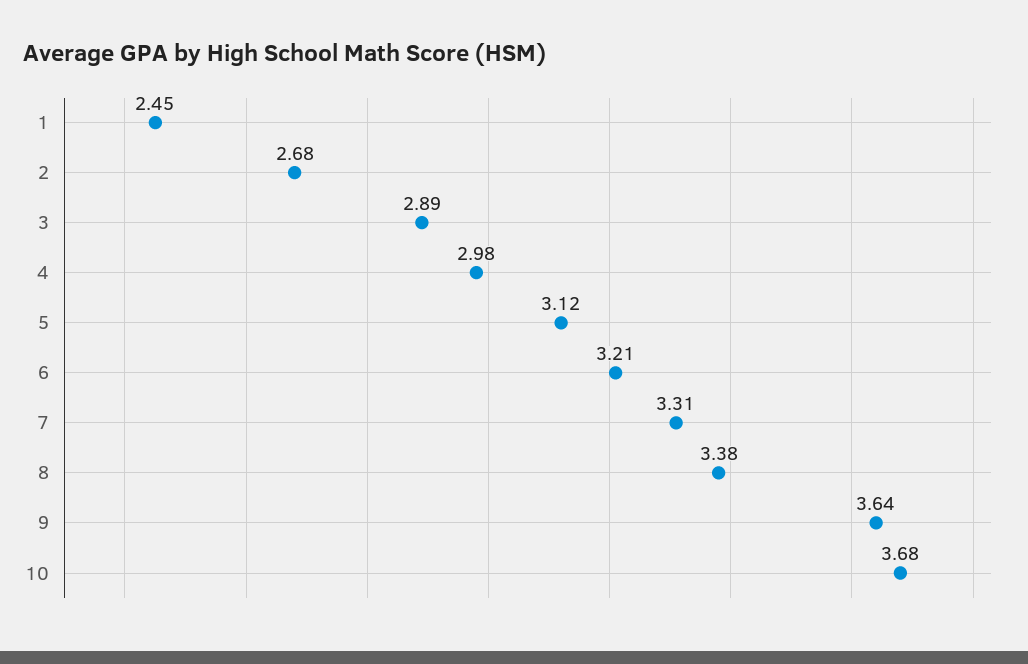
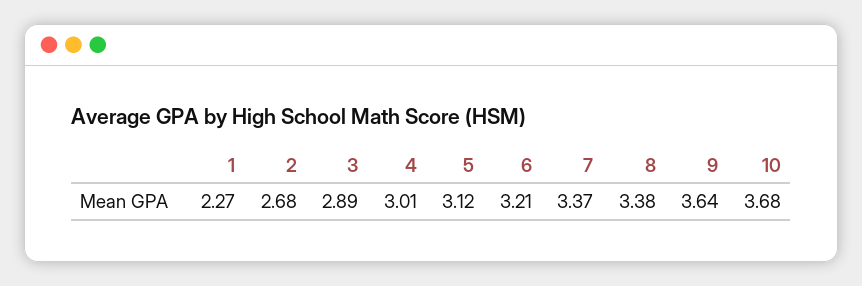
1: 2.45 -> 2.27
4: 2.98 -> 3.01
7: 3.31 -> 3.37

